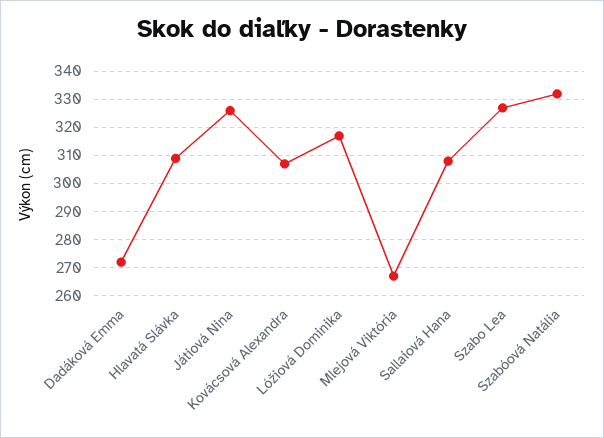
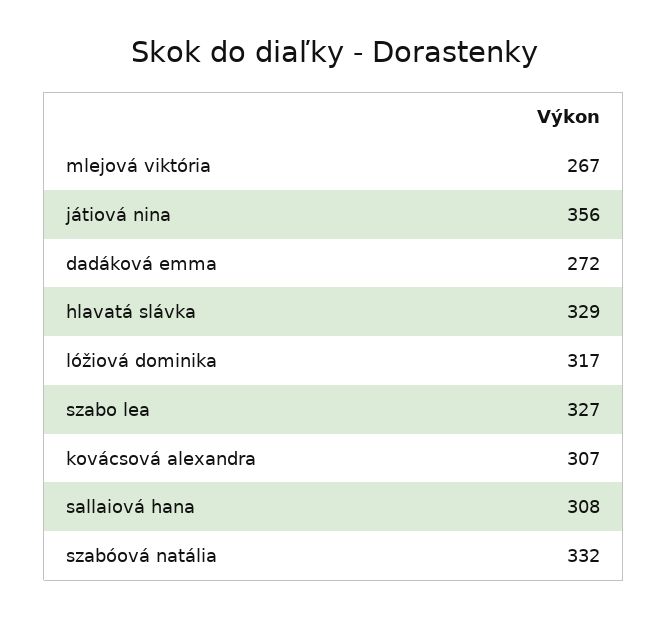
Hlavatá Slávka: 310 -> 329
Játiová Nina: 325 -> 356

